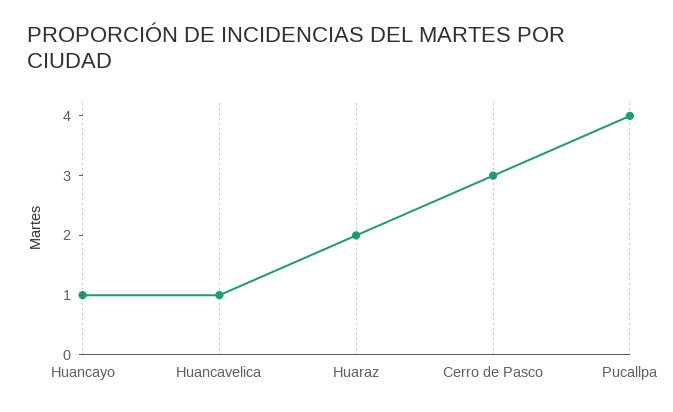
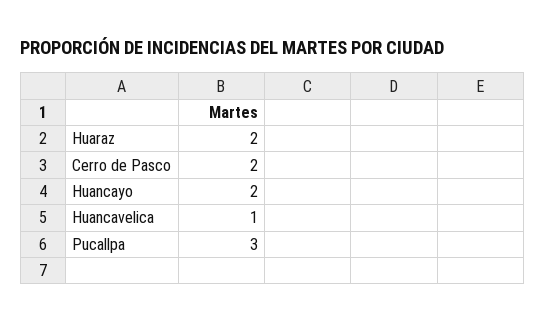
Huancayo: 1 -> 2
Cerro de Pasco: 3 -> 2
Pucallpa: 4 -> 3

